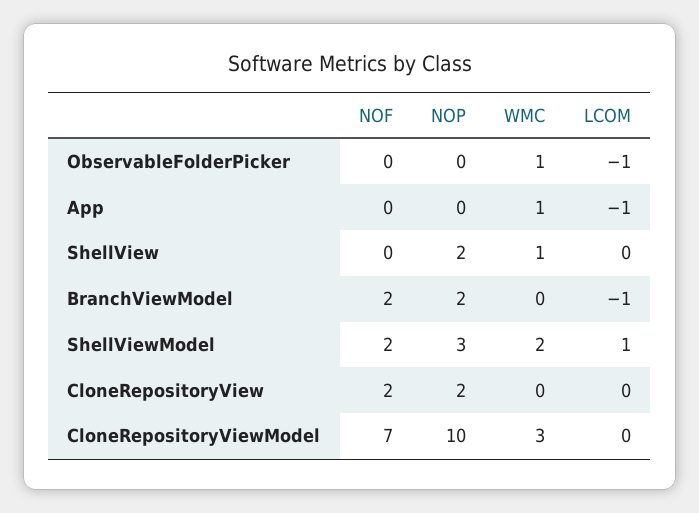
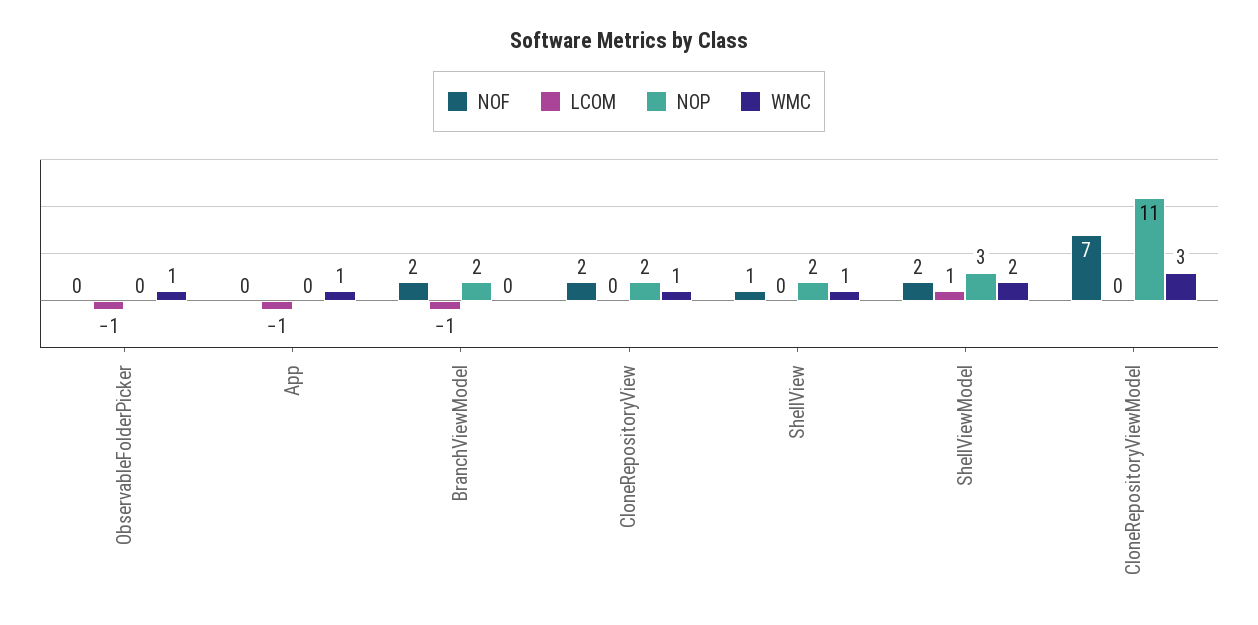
NOF, ShellView: 0 -> 1
WMC, CloneRepositoryView: 0 -> 1
NOP, CloneRepositoryViewModel: 10 -> 11

